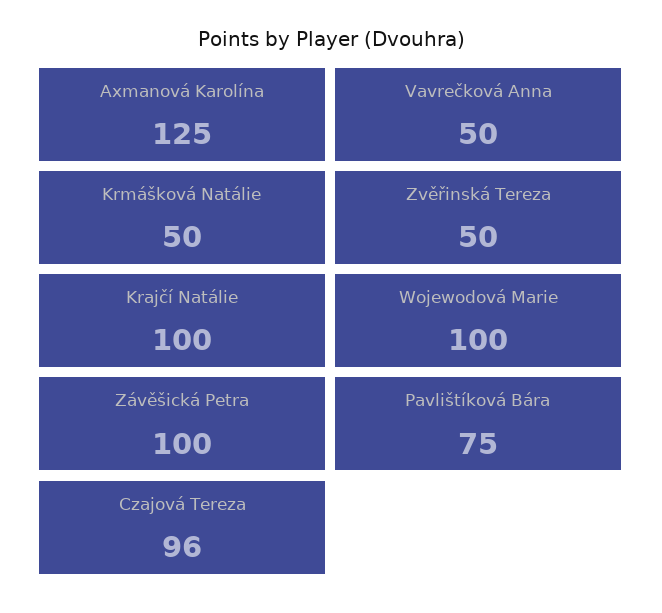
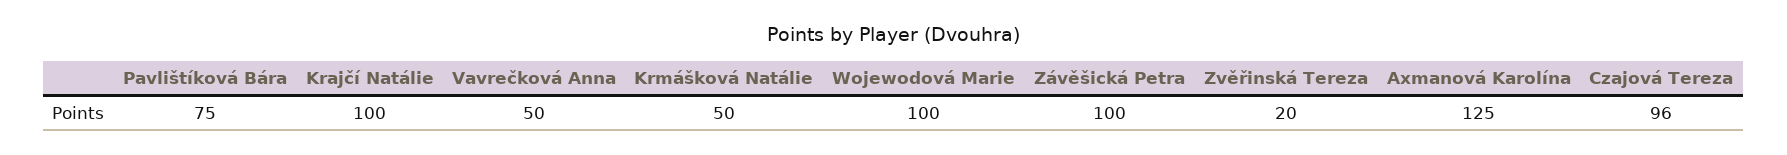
Zvěřinská Tereza: 50 -> 20

